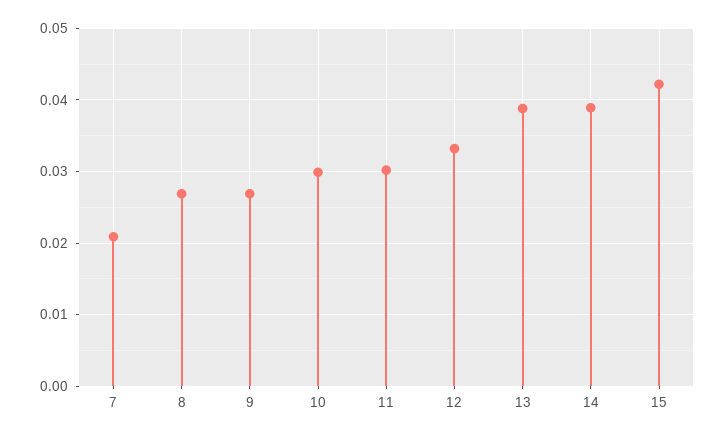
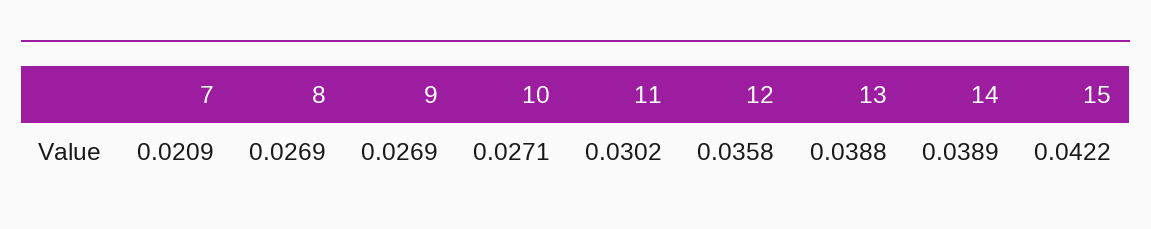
10: 0.03 -> 0.0271
12: 0.033 -> 0.0358

